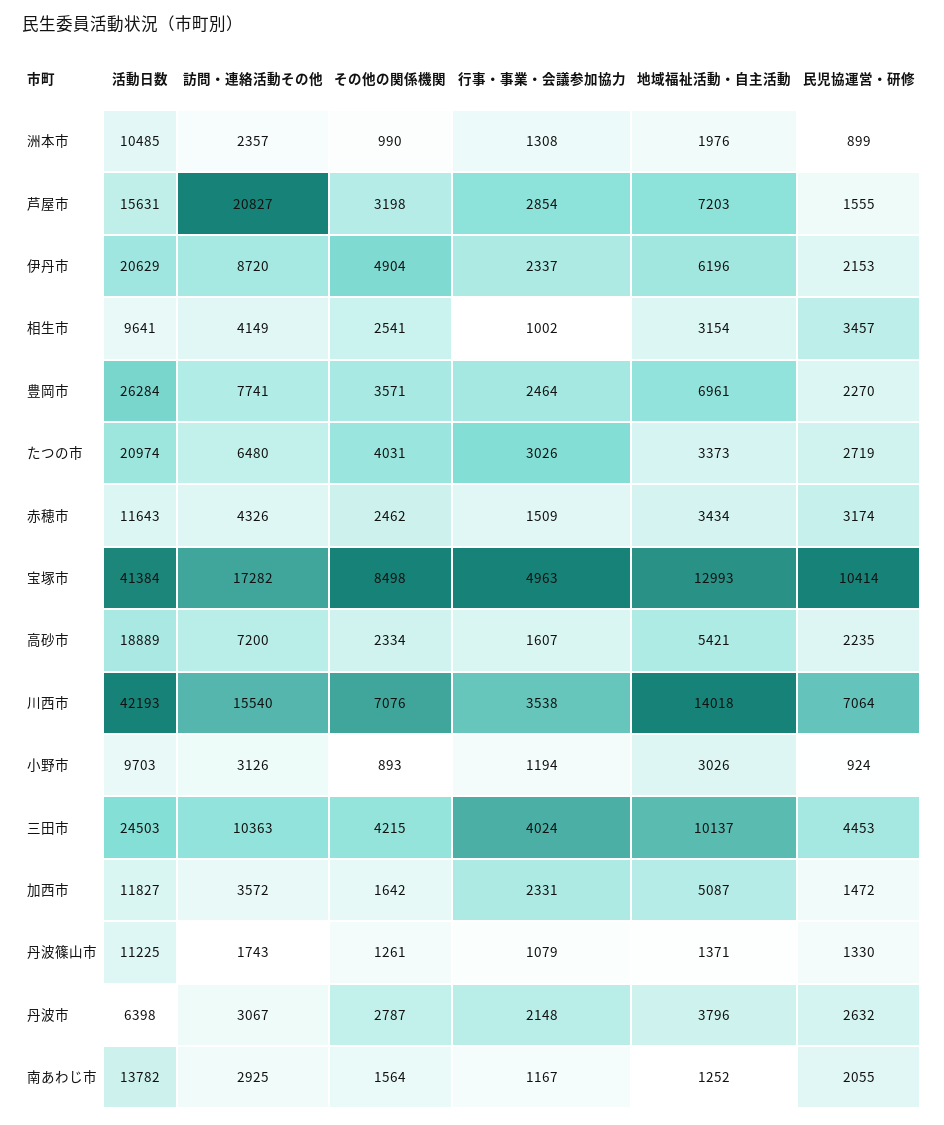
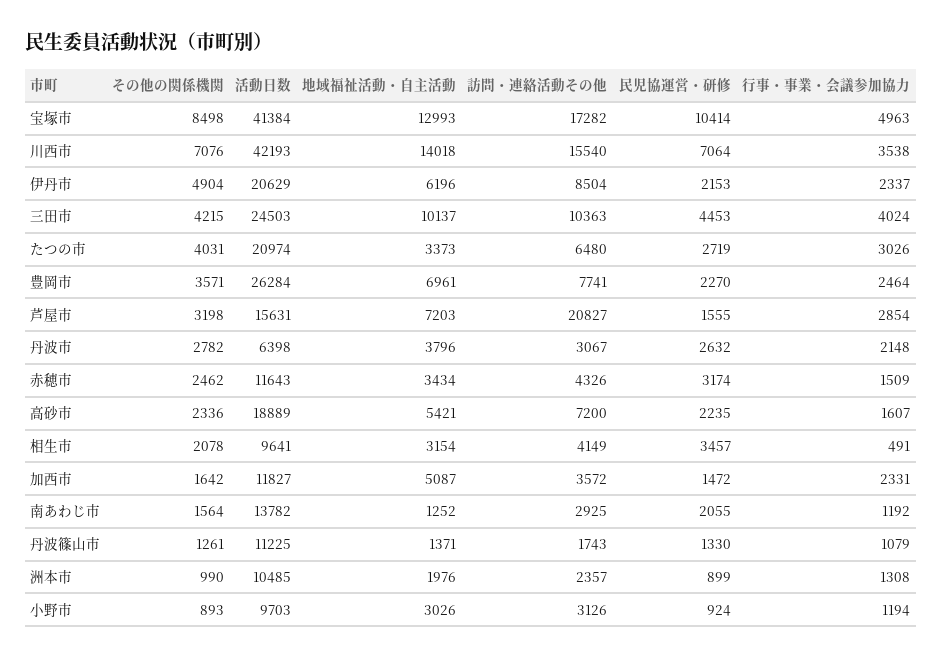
訪問・連絡活動その他, 伊丹市: 8720 -> 8504
その他の関係機関, 相生市: 2541 -> 2078
行事・事業・会議参加協力, 相生市: 1002 -> 491
その他の関係機関, 高砂市: 2334 -> 2336
その他の関係機関, 丹波市: 2787 -> 2782
行事・事業・会議参加協力, 南あわじ市: 1167 -> 1192

